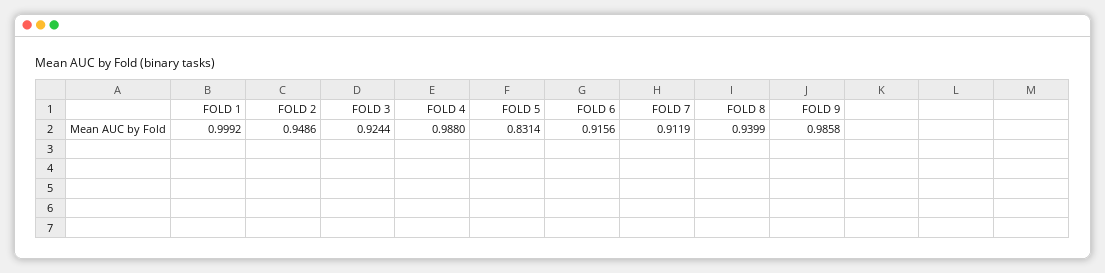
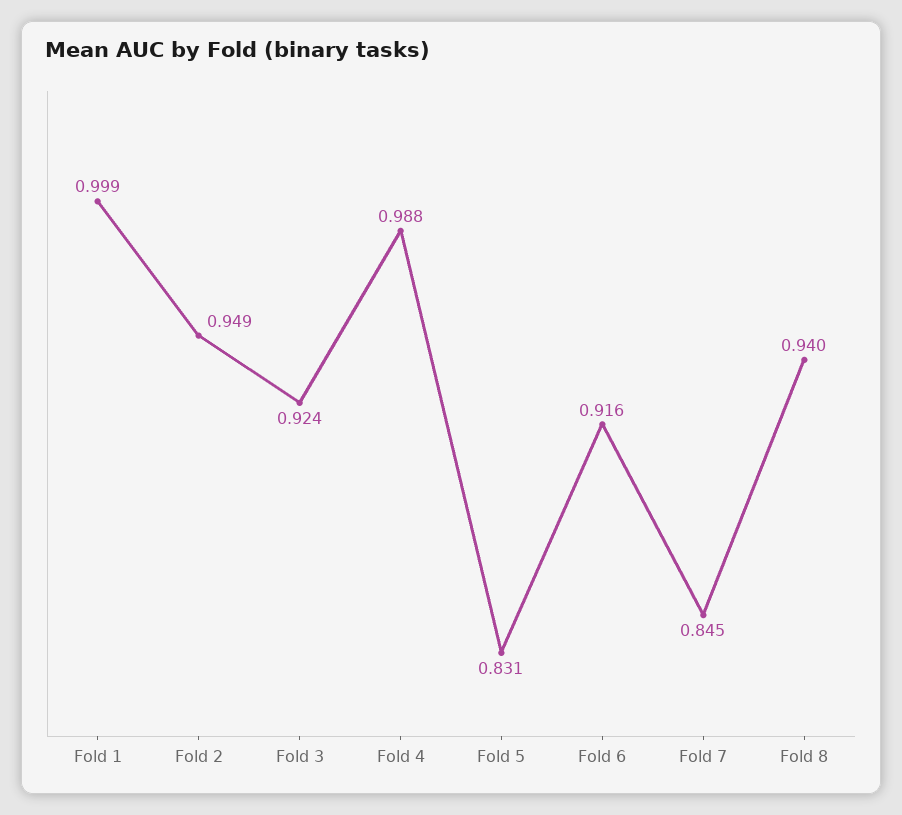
FOLD 7: 0.9119 -> 0.845
FOLD 9: 0.9858 -> none

